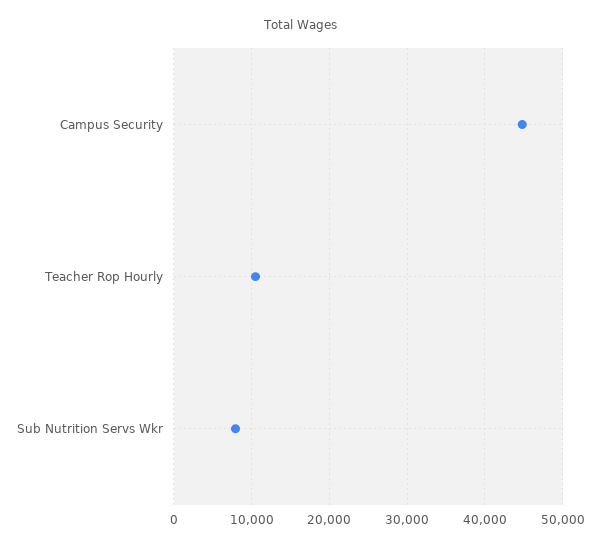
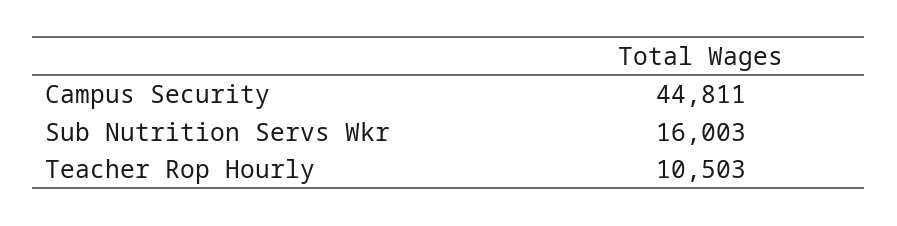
Sub Nutrition Servs Wkr: 8000 -> 16003

